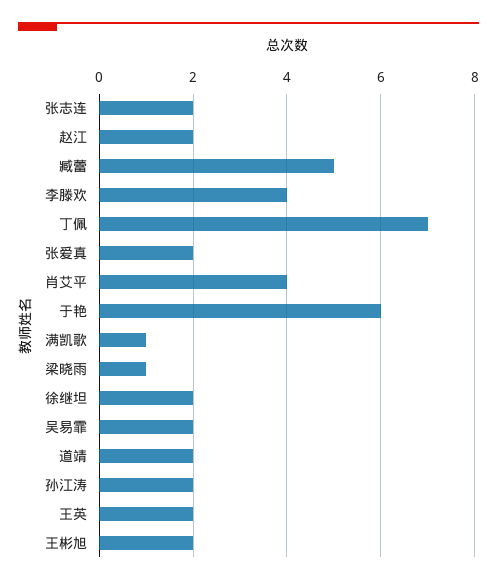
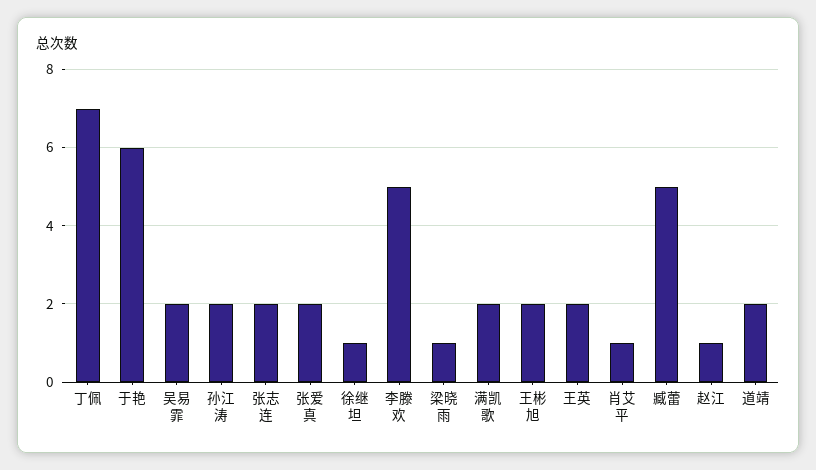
赵江: 2 -> 1
李滕欢: 4 -> 5
肖艾平: 4 -> 1
满凯歌: 1 -> 2
徐继坦: 2 -> 1

